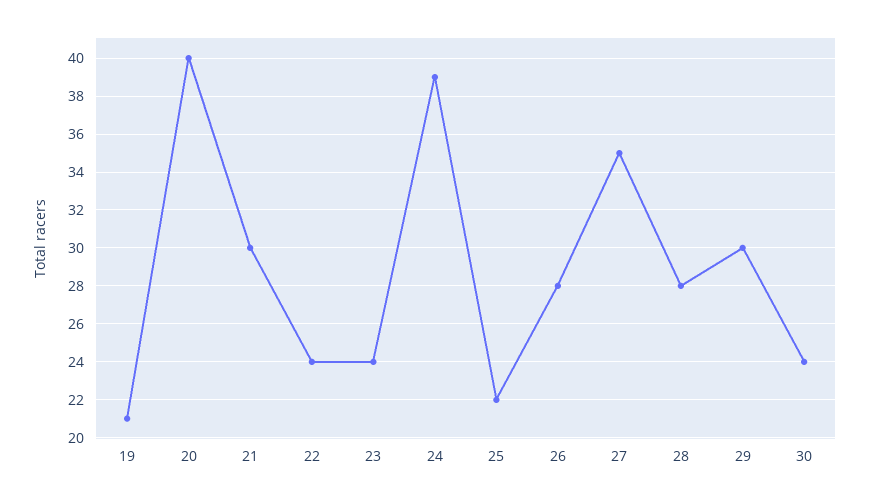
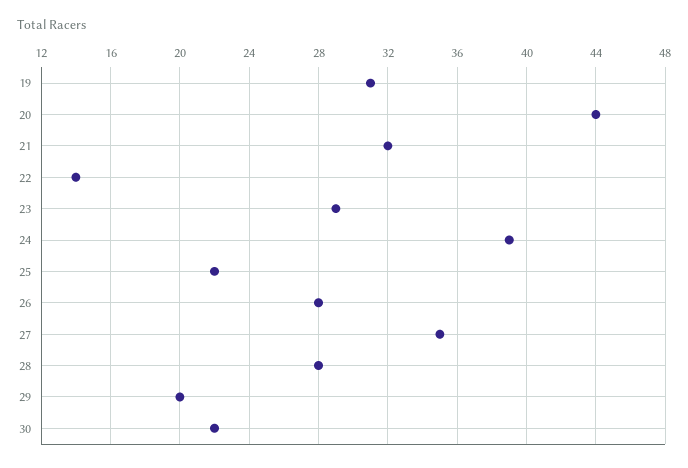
19: 21 -> 31
20: 40 -> 44
21: 30 -> 32
22: 24 -> 14
23: 24 -> 29
29: 30 -> 20
30: 24 -> 22

